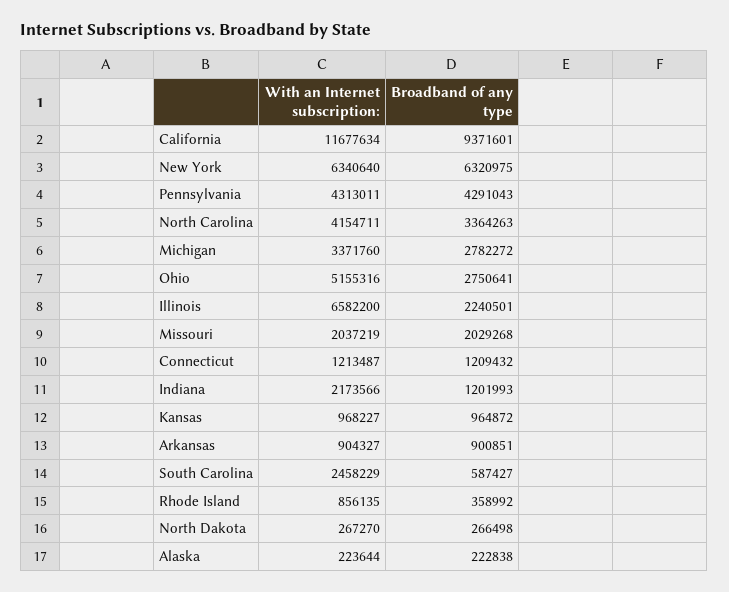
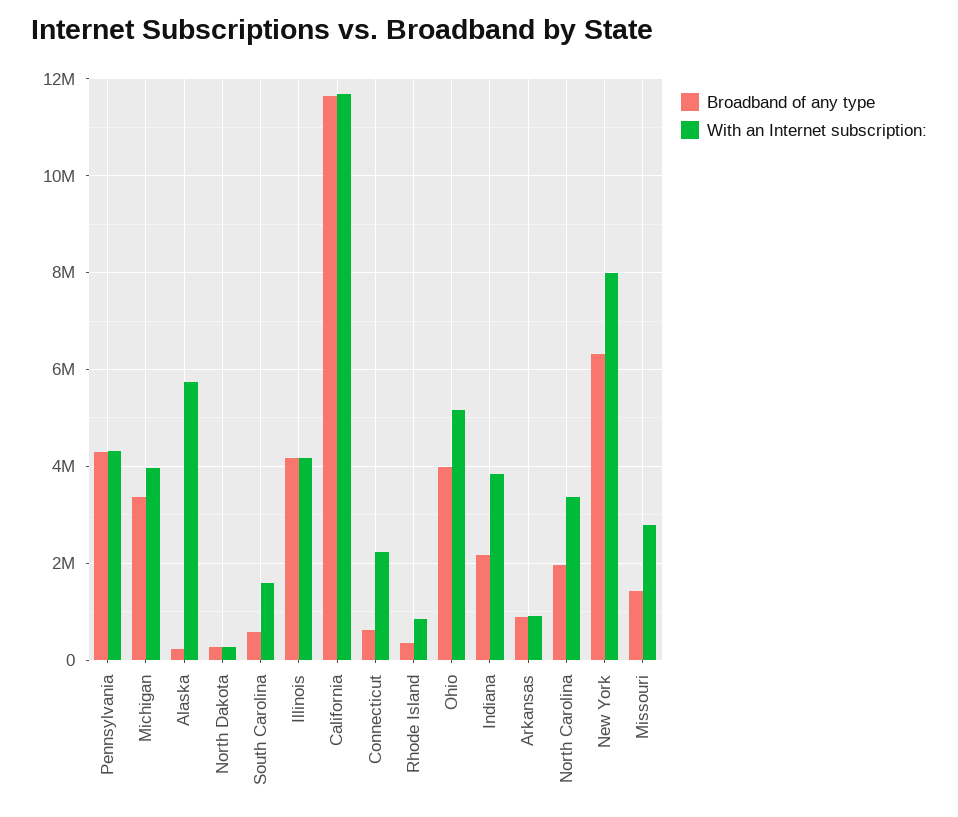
Broadband of any type, California: 9371601 -> 11600000
With an Internet subscription:, New York: 6340640 -> 8000000
With an Internet subscription:, North Carolina: 4154711 -> 3400000
Broadband of any type, North Carolina: 3364263 -> 2000000
With an Internet subscription:, Michigan: 3371760 -> 4000000
Broadband of any type, Michigan: 2782272 -> 3400000
Broadband of any type, Ohio: 2750641 -> 4000000
With an Internet subscription:, Illinois: 6582200 -> 4200000
Broadband of any type, Illinois: 2240501 -> 4200000
With an Internet subscription:, Missouri: 2037219 -> 2800000
Broadband of any type, Missouri: 2029268 -> 1400000
With an Internet subscription:, Connecticut: 1213487 -> 2200000
Broadband of any type, Connecticut: 1209432 -> 600000
With an Internet subscription:, Indiana: 2173566 -> 3800000
Broadband of any type, Indiana: 1201993 -> 2200000
With an Internet subscription:, Kansas: 968227 -> none
Broadband of any type, Kansas: 964872 -> none
With an Internet subscription:, South Carolina: 2458229 -> 1600000
With an Internet subscription:, Alaska: 223644 -> 5800000

